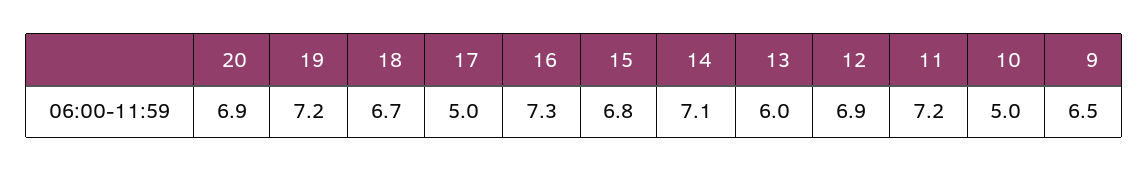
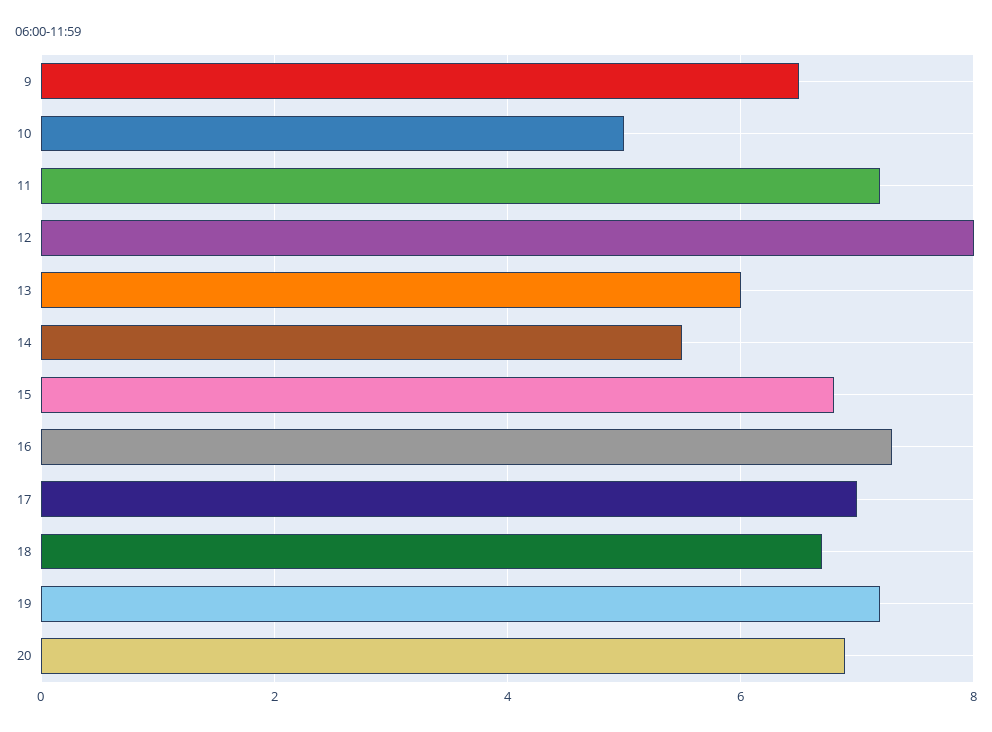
17: 5 -> 7
14: 7.1 -> 5.5
12: 6.9 -> 8

